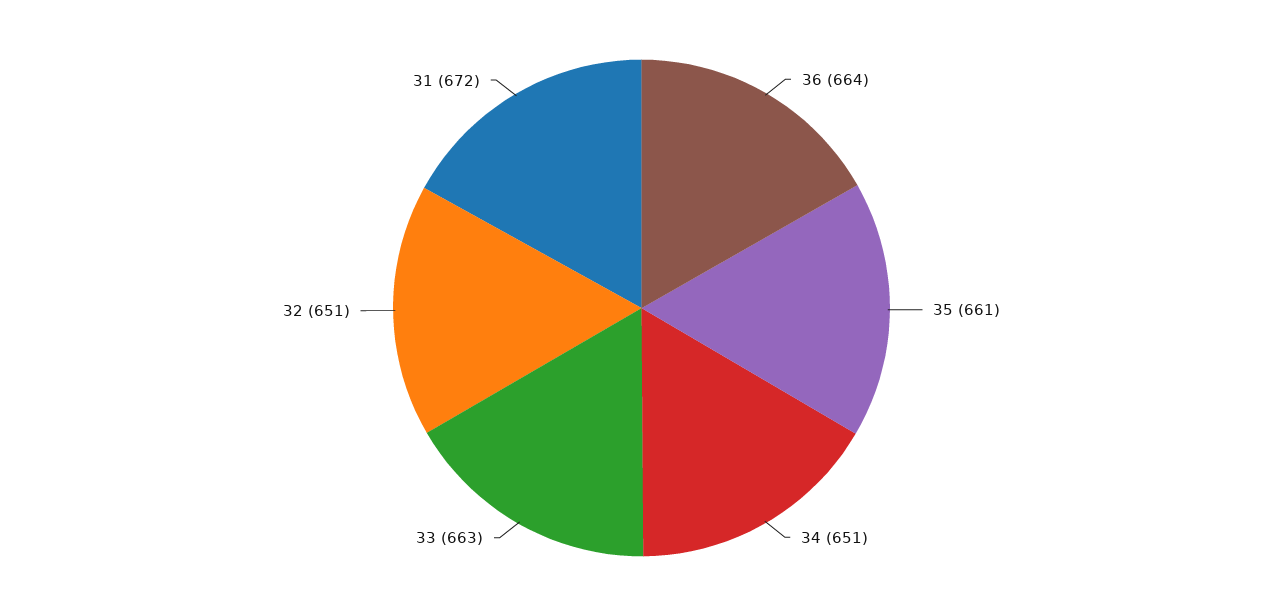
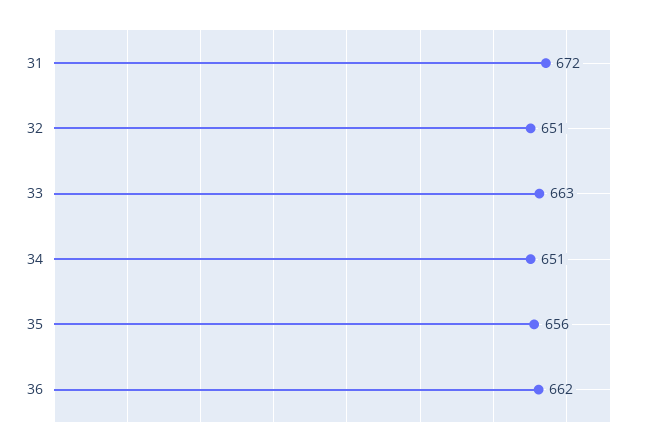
36: 664 -> 662
35: 661 -> 656

